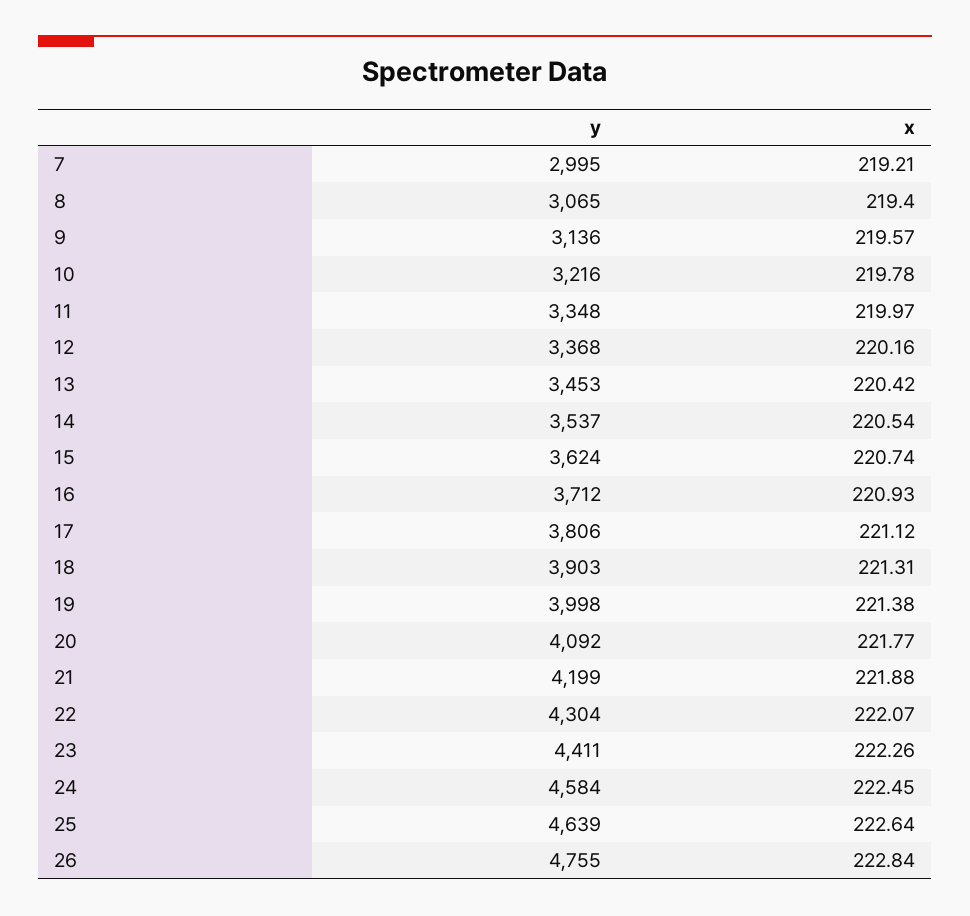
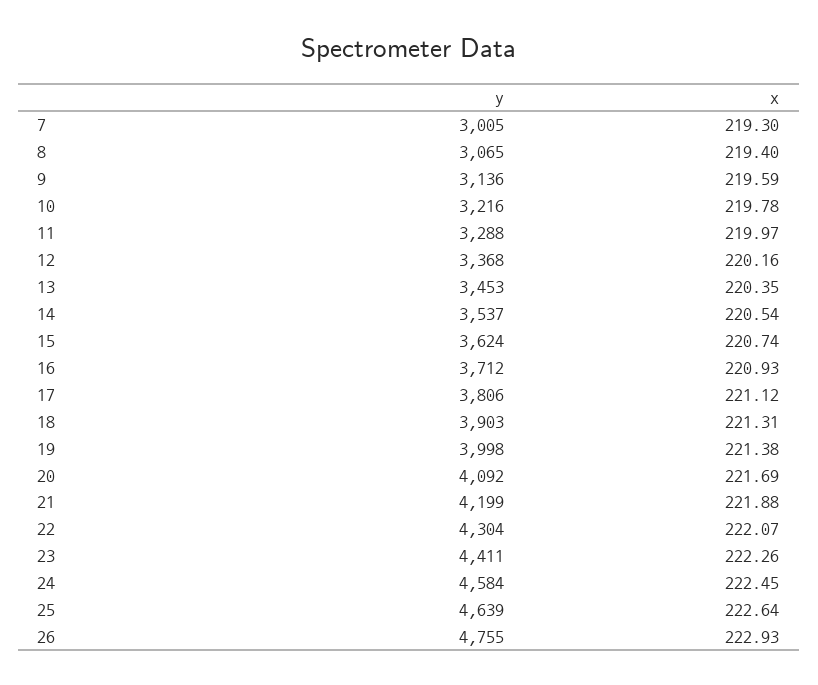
y, 7: 2995 -> 3005
x, 7: 219.21 -> 219.3
x, 9: 219.57 -> 219.59
y, 11: 3348 -> 3288
x, 13: 220.42 -> 220.35
x, 20: 221.77 -> 221.69
x, 26: 222.84 -> 222.93

